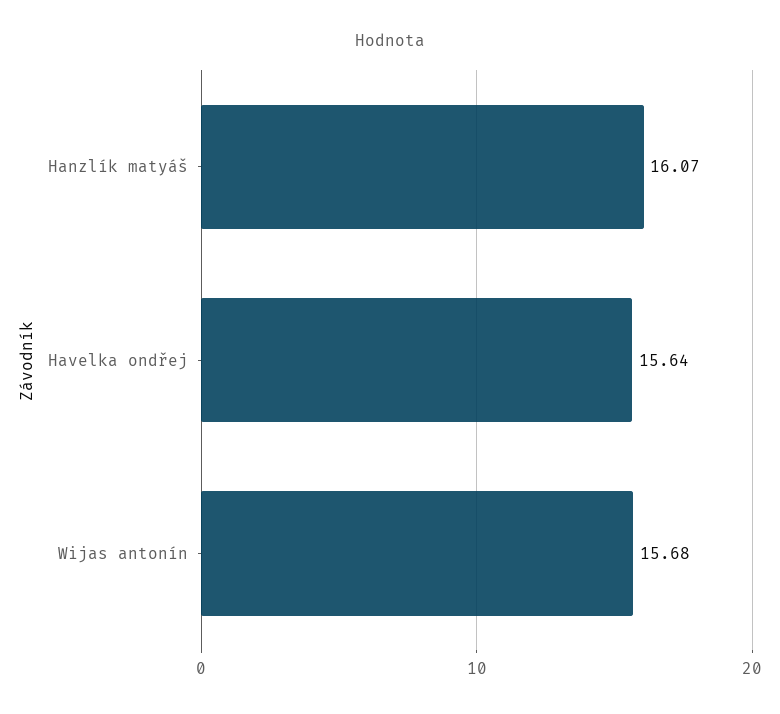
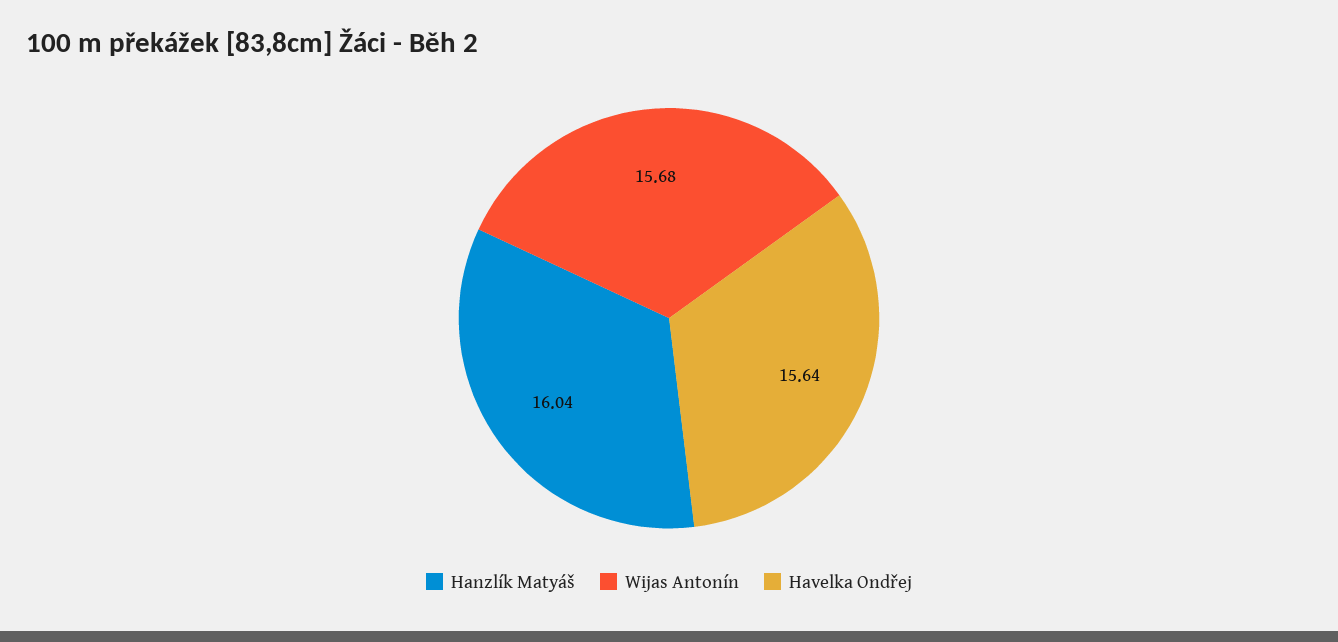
Hanzlík matyáš: 16.07 -> 16.04

